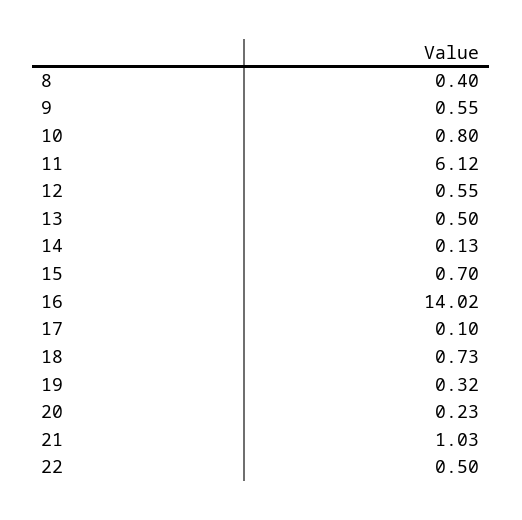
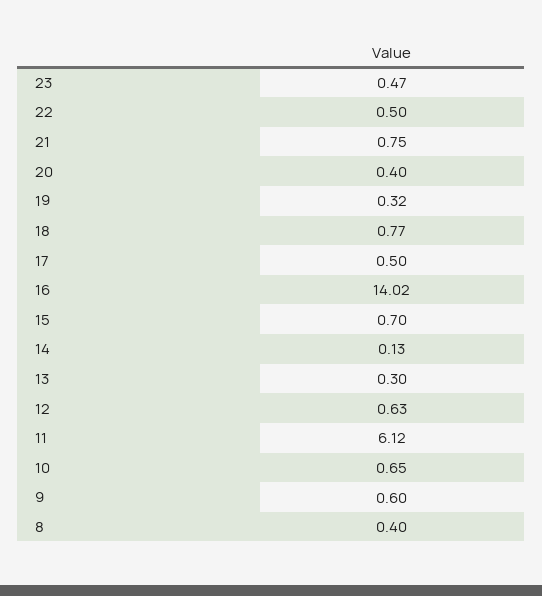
9: 0.55 -> 0.6
10: 0.8 -> 0.65
12: 0.55 -> 0.63
13: 0.5 -> 0.3
17: 0.1 -> 0.5
18: 0.73 -> 0.77
20: 0.23 -> 0.4
21: 1.03 -> 0.75
23: none -> 0.47

